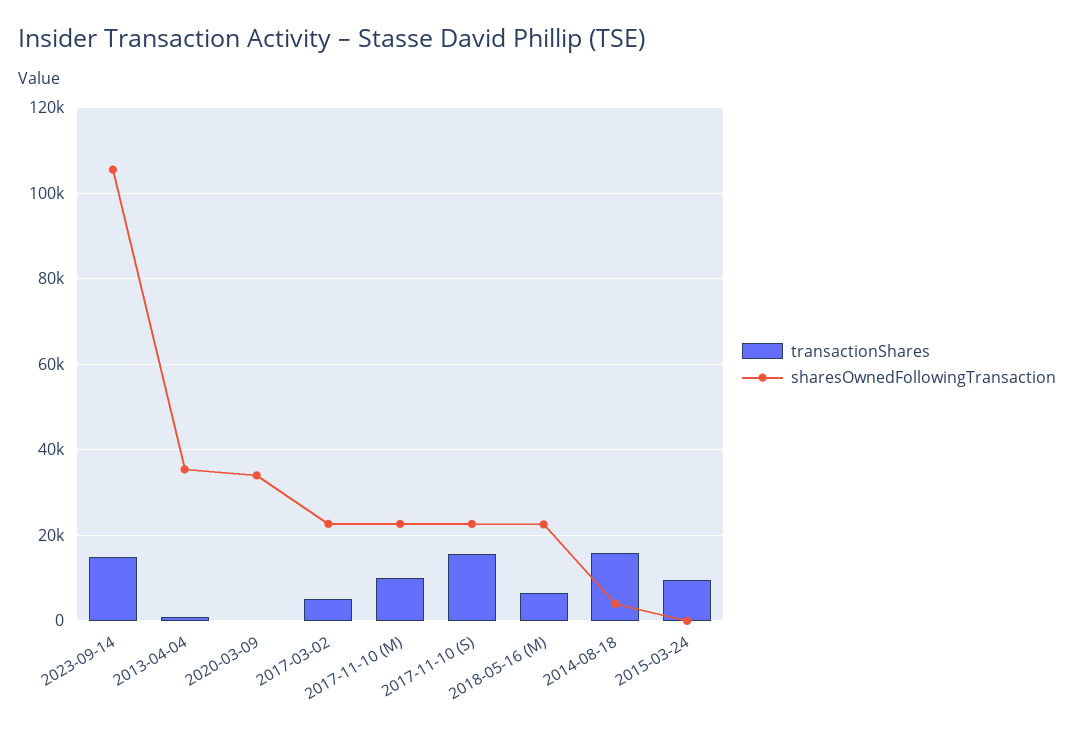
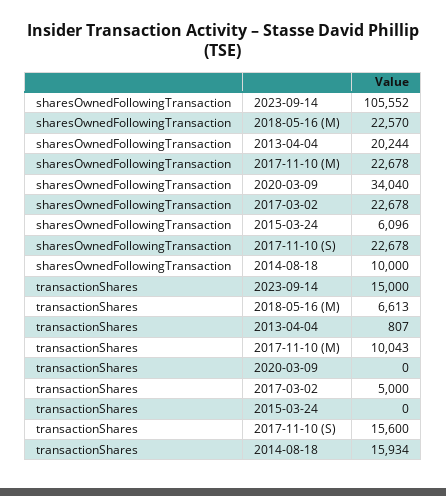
sharesOwnedFollowingTransaction, 2013-04-04: 36000 -> 20244
sharesOwnedFollowingTransaction, 2014-08-18: 4000 -> 10000
transactionShares, 2015-03-24: 10000 -> 0
sharesOwnedFollowingTransaction, 2015-03-24: 0 -> 6096

